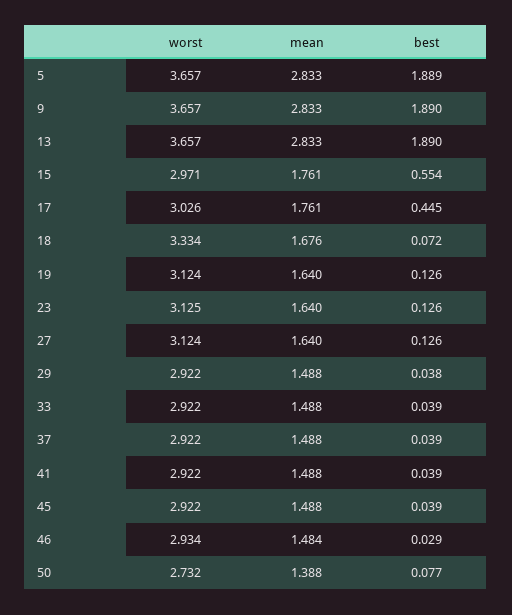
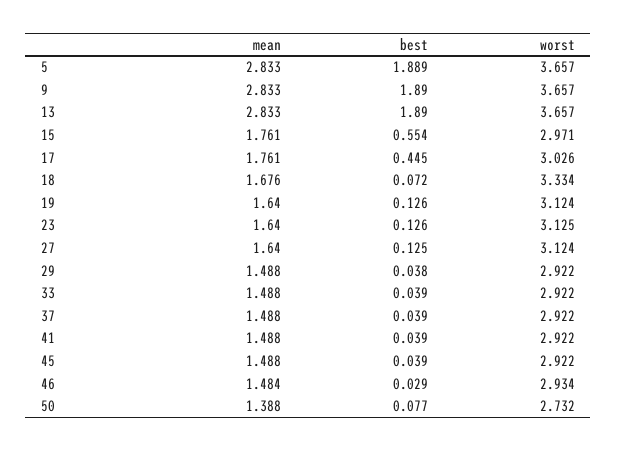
best, 27: 0.126 -> 0.125

